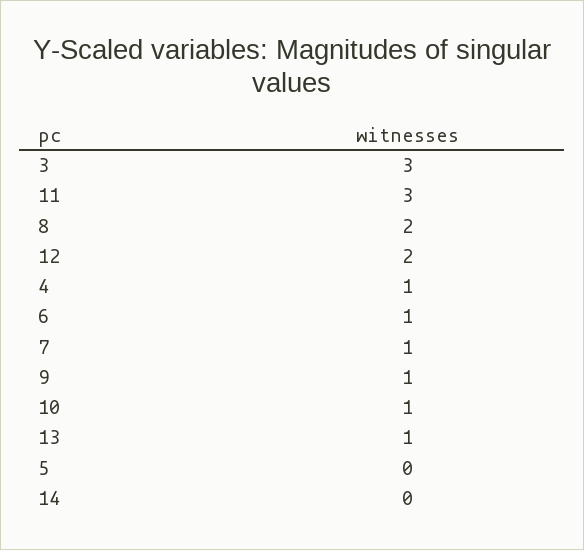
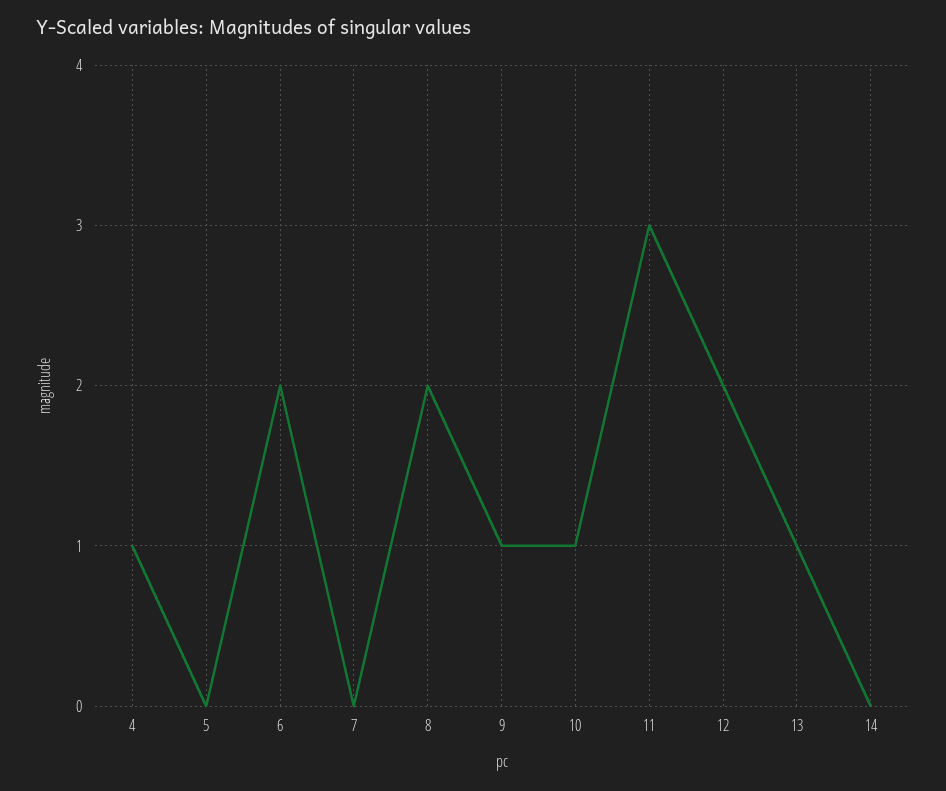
3: 3 -> none
6: 1 -> 2
7: 1 -> 0

